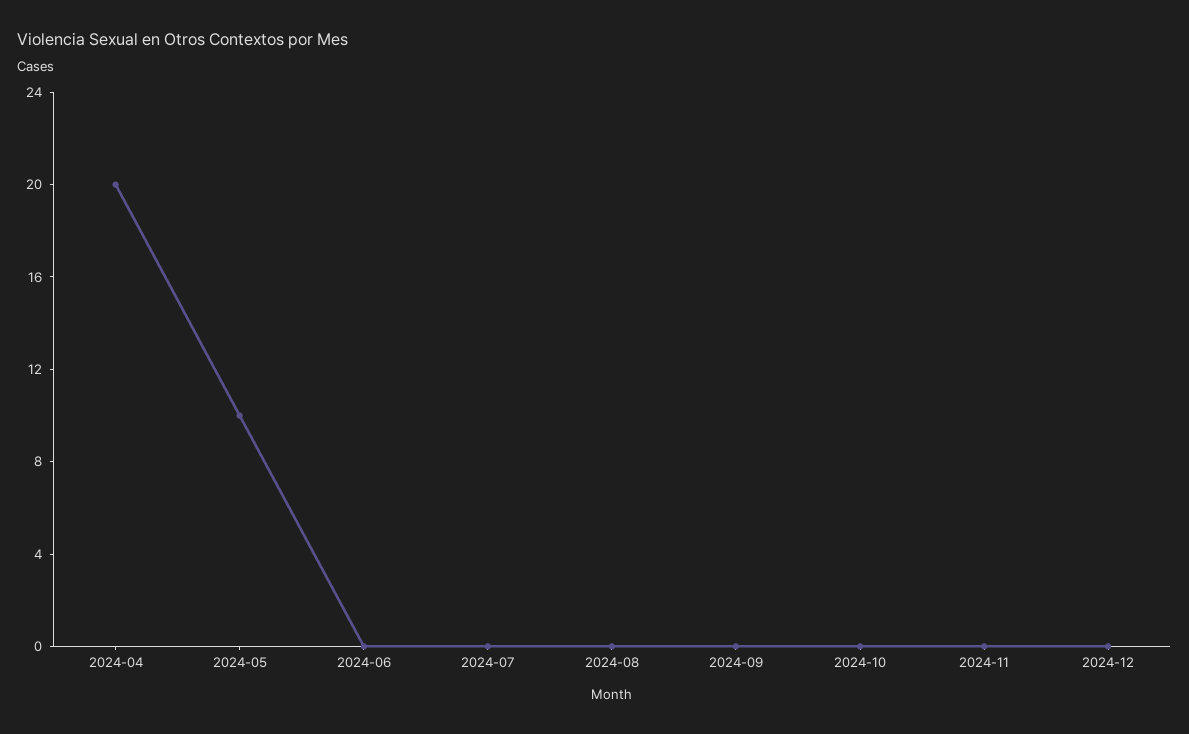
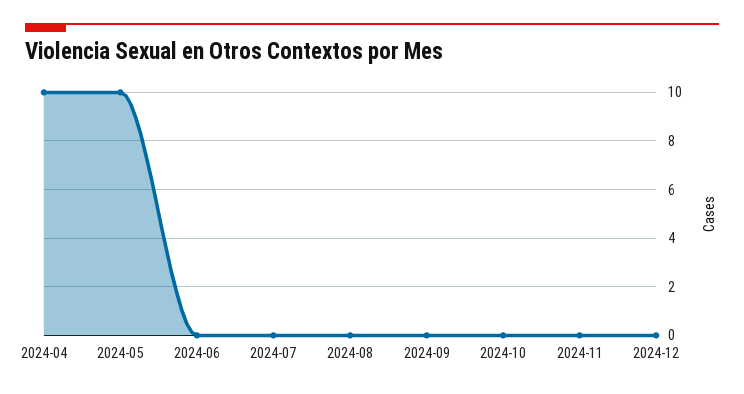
2024-04: 20 -> 10

